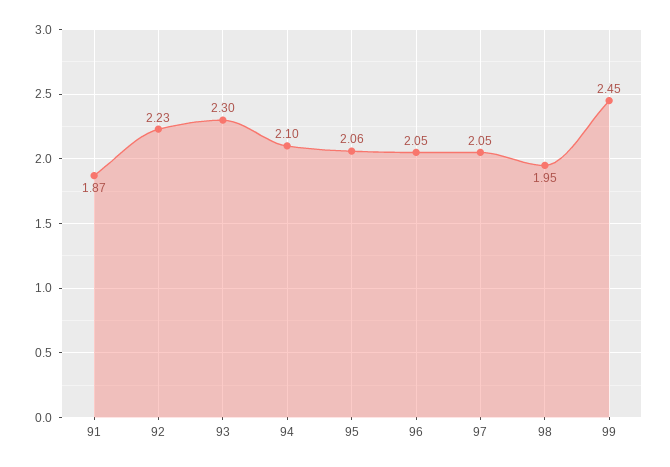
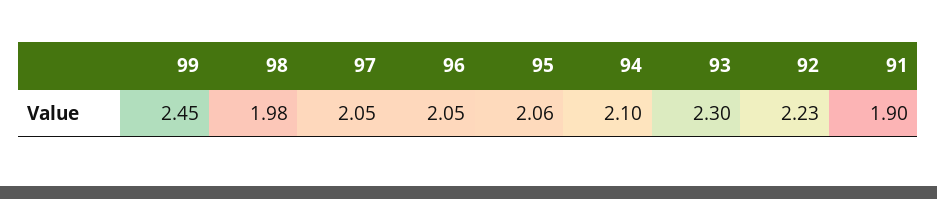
91: 1.87 -> 1.9
98: 1.95 -> 1.98

